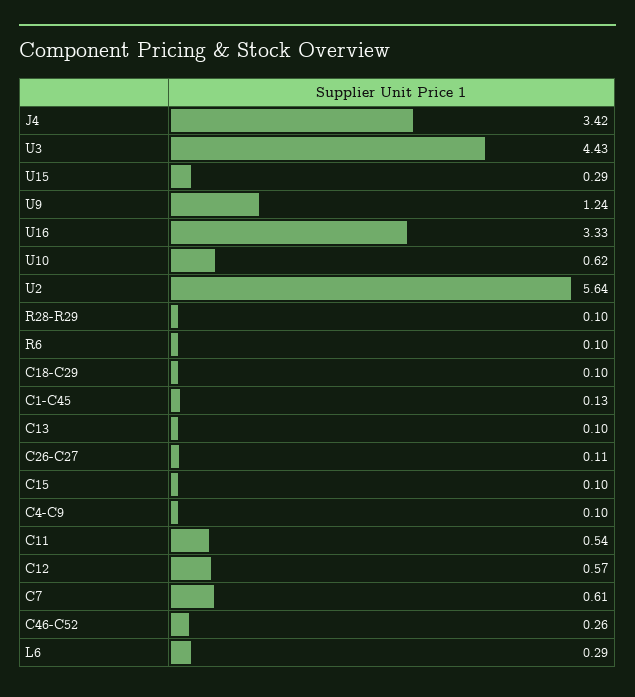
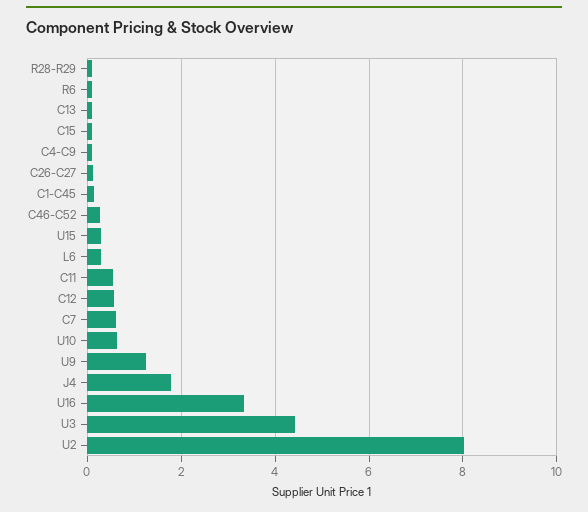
J4: 3.42 -> 1.8
U2: 5.64 -> 8
C18-C29: 0.1 -> none

